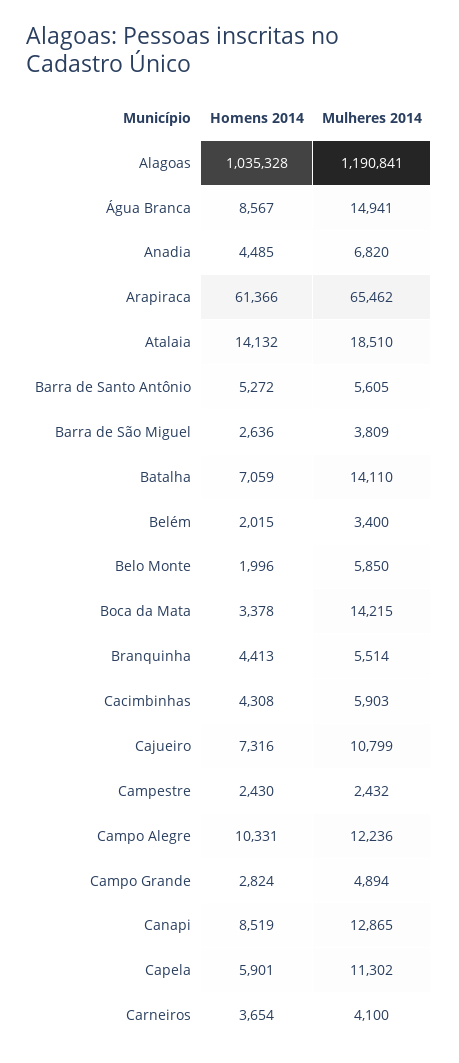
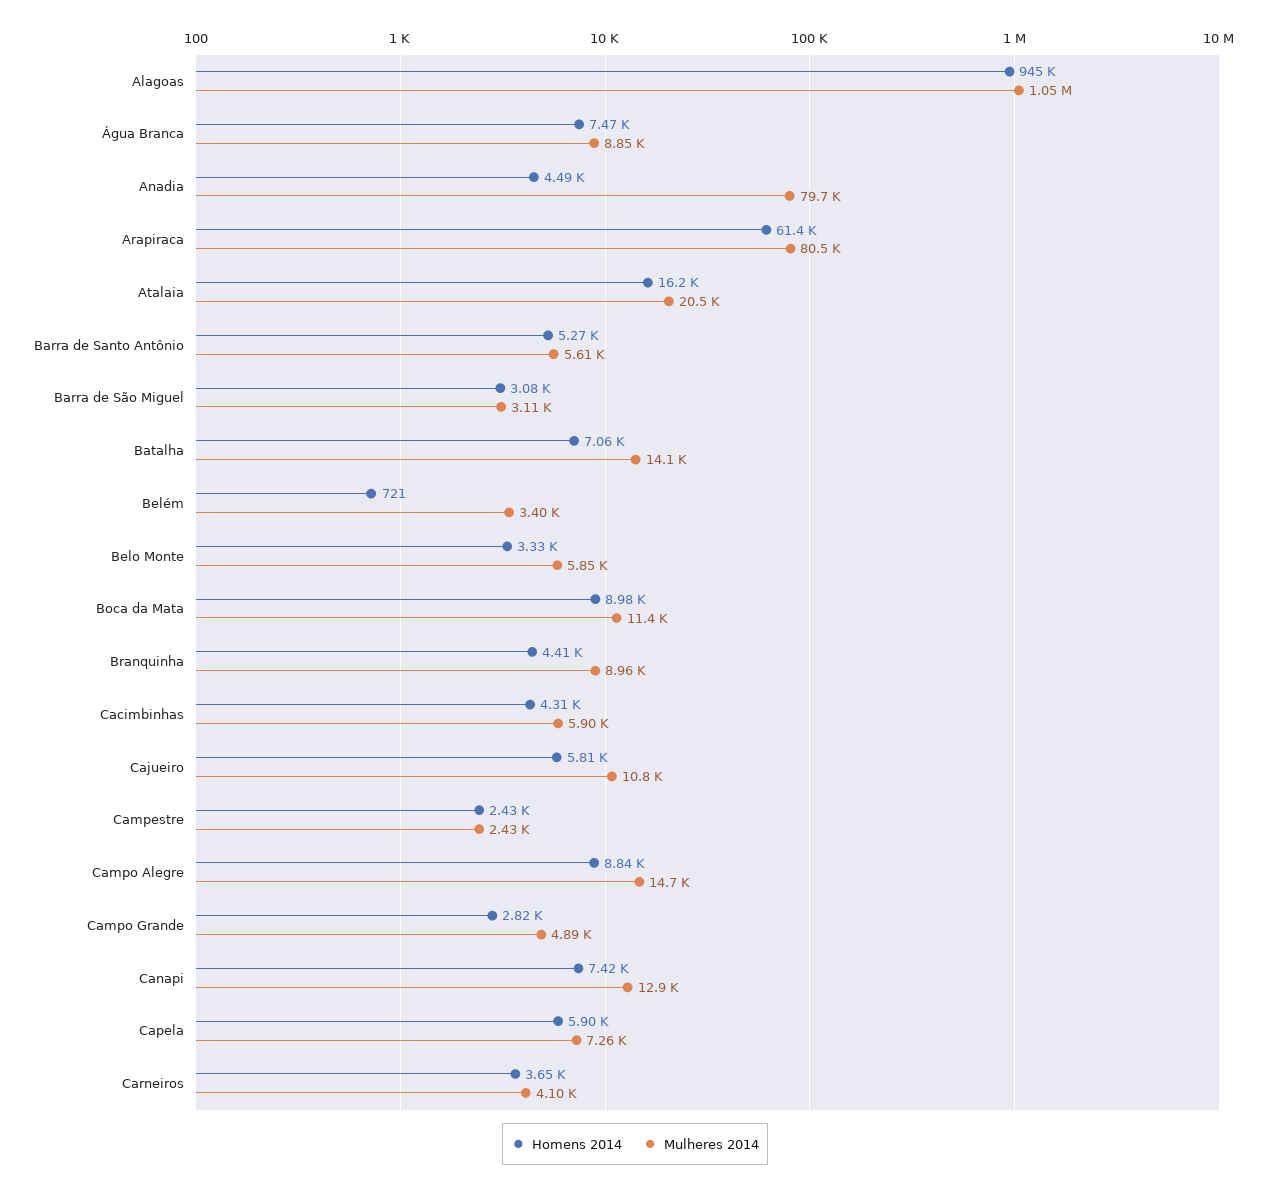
Homens 2014, Alagoas: 1035328 -> 945000
Mulheres 2014, Alagoas: 1190841 -> 1050000
Homens 2014, Água Branca: 8567 -> 7470
Mulheres 2014, Água Branca: 14941 -> 8850
Mulheres 2014, Anadia: 6820 -> 79700
Mulheres 2014, Arapiraca: 65462 -> 80500
Homens 2014, Atalaia: 14132 -> 16200
Mulheres 2014, Atalaia: 18510 -> 20500
Homens 2014, Barra de São Miguel: 2636 -> 3080
Mulheres 2014, Barra de São Miguel: 3809 -> 3110
Homens 2014, Belém: 2015 -> 721
Homens 2014, Belo Monte: 1996 -> 3330
Homens 2014, Boca da Mata: 3378 -> 8980
Mulheres 2014, Boca da Mata: 14215 -> 11400
Mulheres 2014, Branquinha: 5514 -> 8960
Homens 2014, Cajueiro: 7316 -> 5810
Homens 2014, Campo Alegre: 10331 -> 8840
Mulheres 2014, Campo Alegre: 12236 -> 14700
Homens 2014, Canapi: 8519 -> 7420
Mulheres 2014, Capela: 11302 -> 7260

